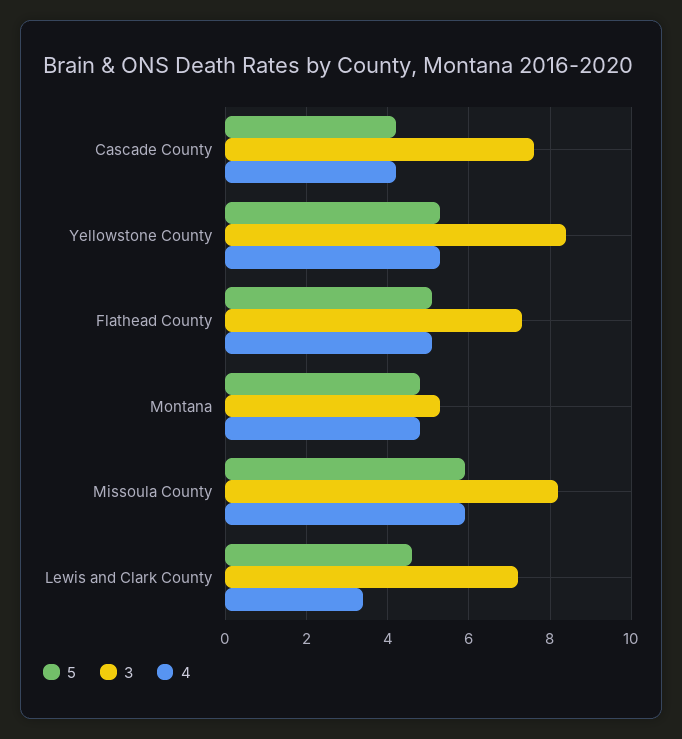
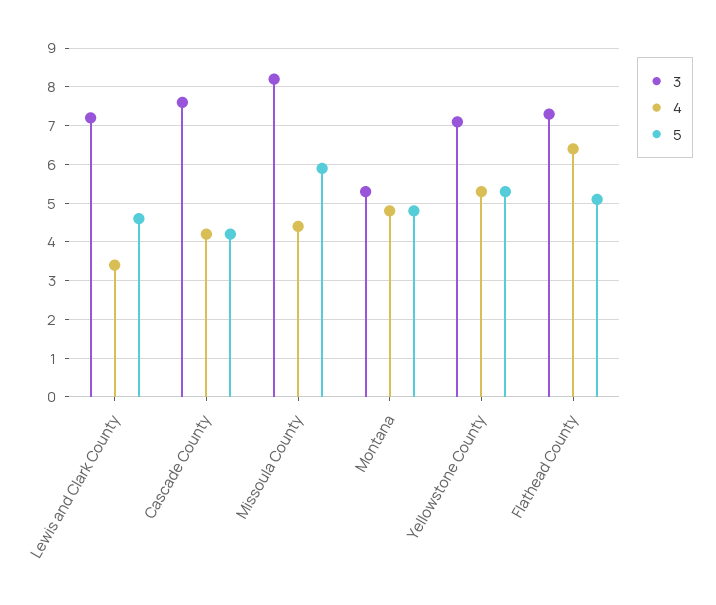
3, Yellowstone County: 8.5 -> 7
4, Flathead County: 5 -> 6.5
4, Missoula County: 6 -> 4.5

